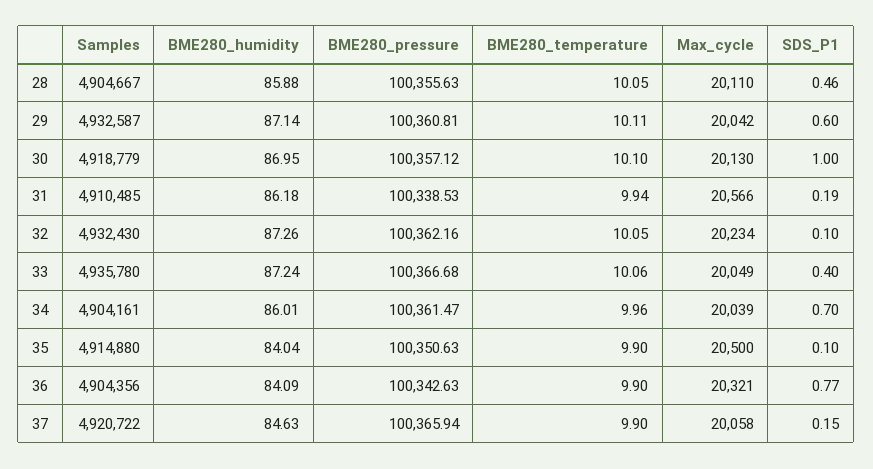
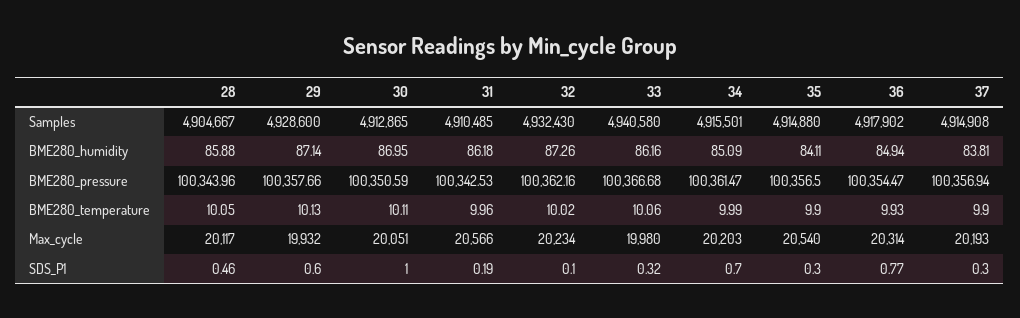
BME280_pressure, 28: 100355.63 -> 100343.96
Max_cycle, 28: 20110 -> 20117
Samples, 29: 4932587 -> 4928600
BME280_pressure, 29: 100360.81 -> 100357.66
BME280_temperature, 29: 10.11 -> 10.13
Max_cycle, 29: 20042 -> 19932
Samples, 30: 4918779 -> 4912865
BME280_pressure, 30: 100357.12 -> 100350.59
BME280_temperature, 30: 10.1 -> 10.11
Max_cycle, 30: 20130 -> 20051
BME280_pressure, 31: 100338.53 -> 100342.53
BME280_temperature, 31: 9.94 -> 9.96
BME280_temperature, 32: 10.05 -> 10.02
Samples, 33: 4935780 -> 4940580
BME280_humidity, 33: 87.24 -> 86.16
Max_cycle, 33: 20049 -> 19980
SDS_P1, 33: 0.4 -> 0.32
Samples, 34: 4904161 -> 4915501
BME280_humidity, 34: 86.01 -> 85.09
BME280_temperature, 34: 9.96 -> 9.99
Max_cycle, 34: 20039 -> 20203
BME280_humidity, 35: 84.04 -> 84.11
BME280_pressure, 35: 100350.63 -> 100356.5
Max_cycle, 35: 20500 -> 20540
SDS_P1, 35: 0.1 -> 0.3
Samples, 36: 4904356 -> 4917902
BME280_humidity, 36: 84.09 -> 84.94
BME280_pressure, 36: 100342.63 -> 100354.47
BME280_temperature, 36: 9.9 -> 9.93
Max_cycle, 36: 20321 -> 20314
Samples, 37: 4920722 -> 4914908
BME280_humidity, 37: 84.63 -> 83.81
BME280_pressure, 37: 100365.94 -> 100356.94
Max_cycle, 37: 20058 -> 20193
SDS_P1, 37: 0.15 -> 0.3

